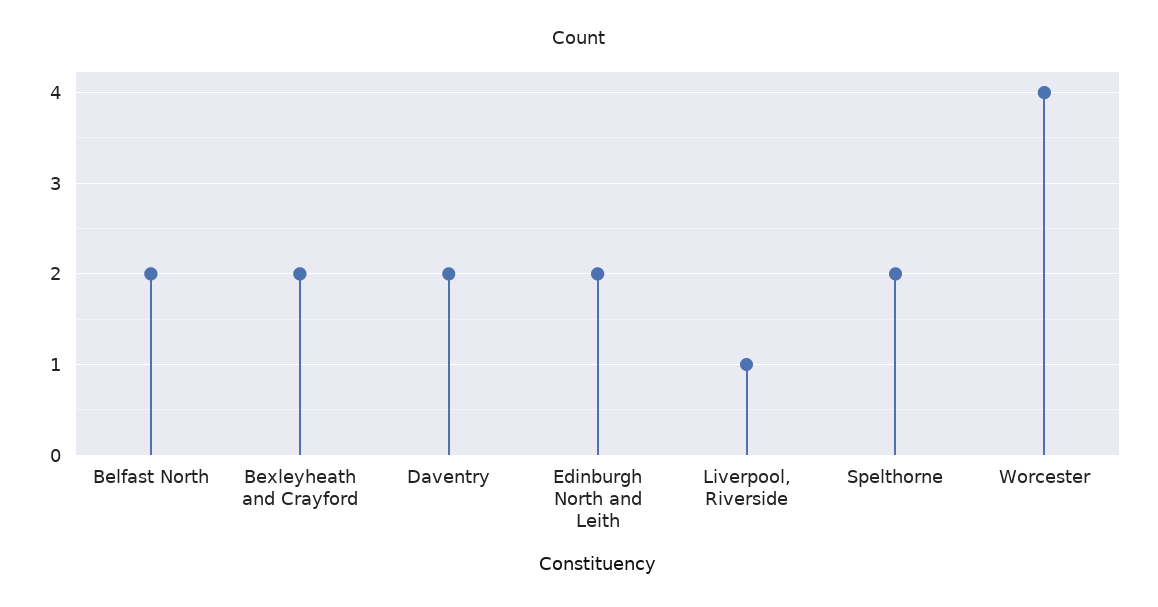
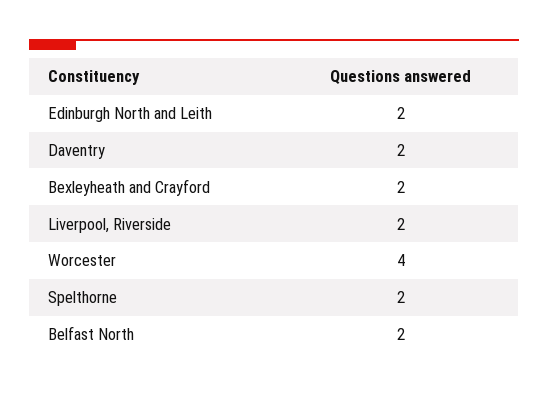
Liverpool, Riverside: 1 -> 2

